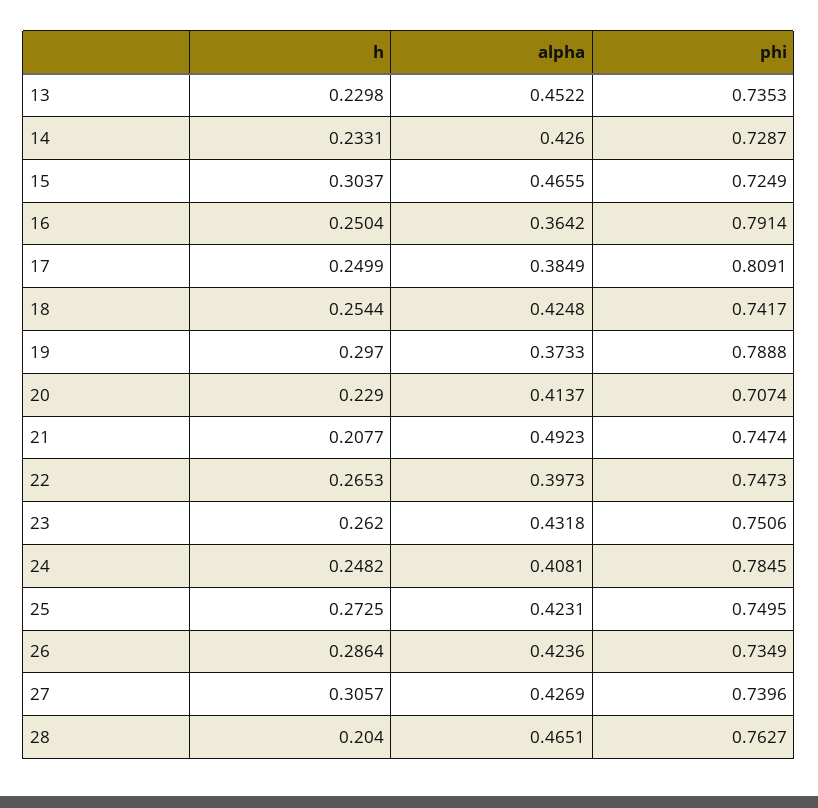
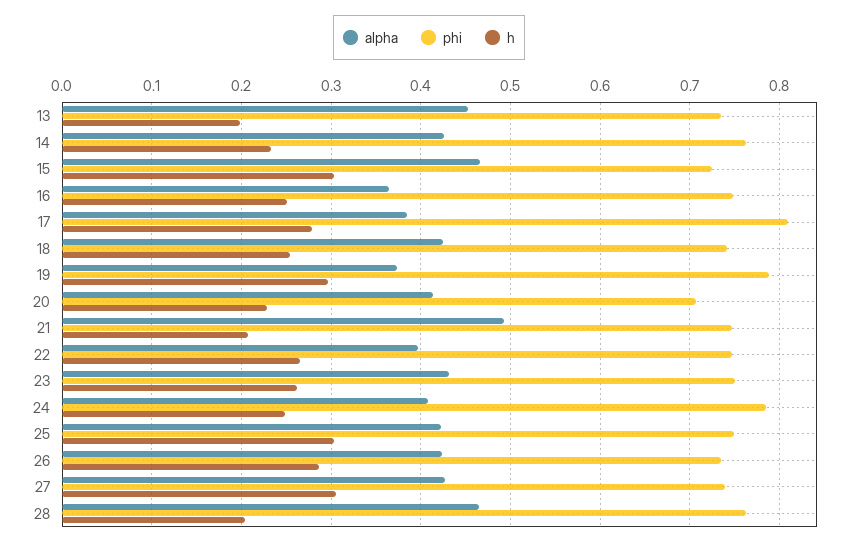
h, 13: 0.2298 -> 0.2
phi, 14: 0.7287 -> 0.76
phi, 16: 0.7914 -> 0.75
h, 17: 0.2499 -> 0.28
h, 25: 0.2725 -> 0.3

